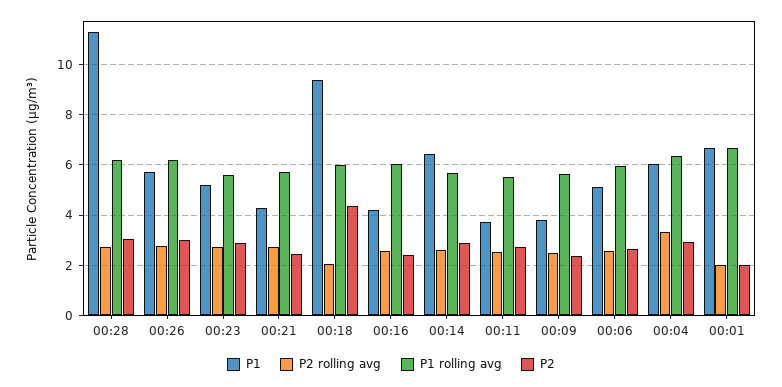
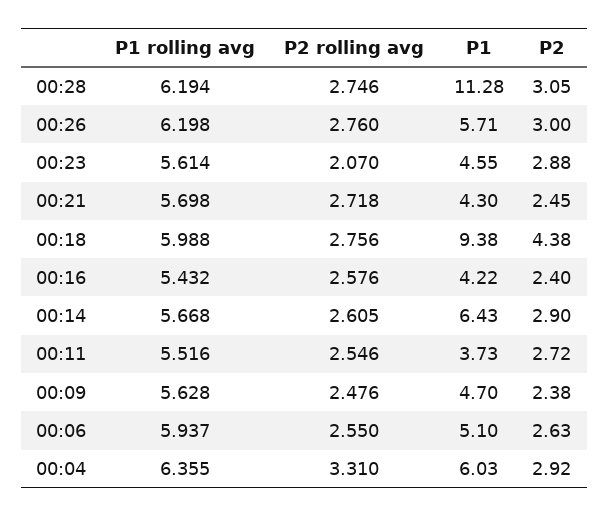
P1, 00:23: 5.25 -> 4.55
P2 rolling avg, 00:23: 2.75 -> 2.07
P2 rolling avg, 00:18: 2 -> 2.756
P1 rolling avg, 00:16: 6 -> 5.432
P1, 00:09: 3.75 -> 4.7
P1, 00:01: 6.75 -> none
P2 rolling avg, 00:01: 2 -> none
P1 rolling avg, 00:01: 6.75 -> none
P2, 00:01: 2 -> none

